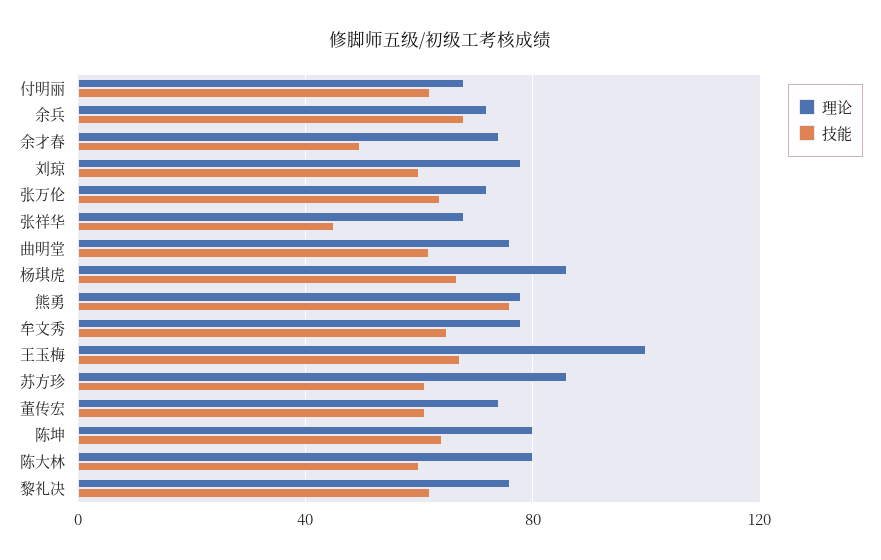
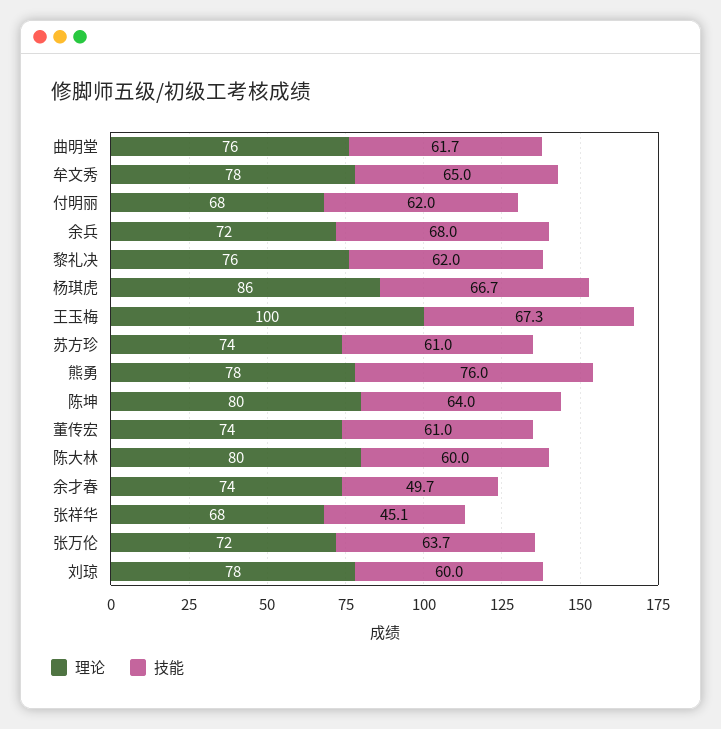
理论, 苏方珍: 85 -> 74

